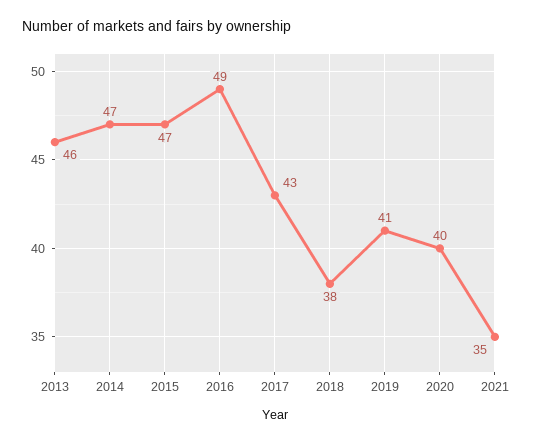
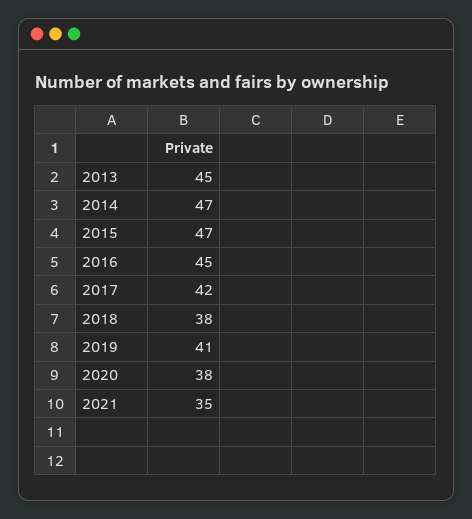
2013: 46 -> 45
2016: 49 -> 45
2017: 43 -> 42
2020: 40 -> 38

